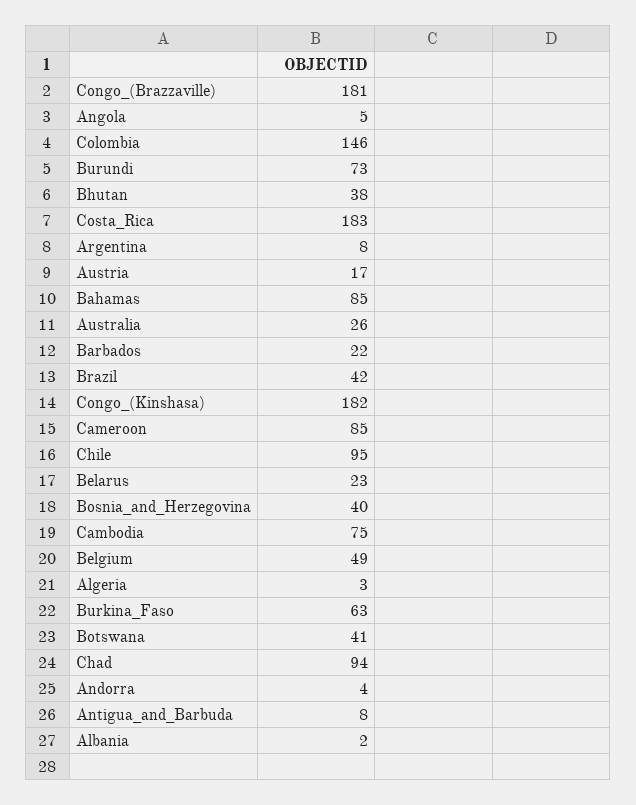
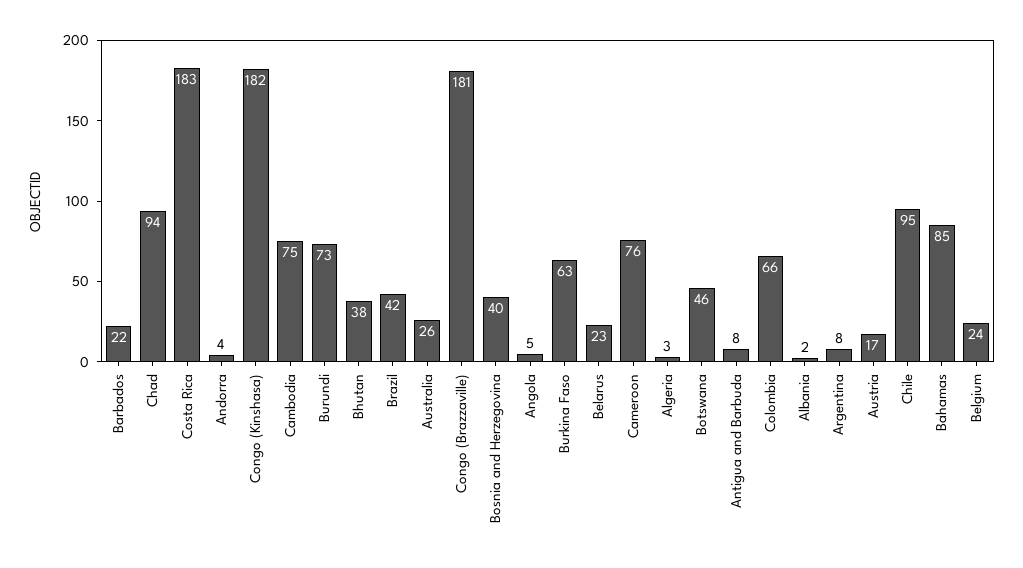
Colombia: 146 -> 66
Cameroon: 85 -> 76
Belgium: 49 -> 24
Botswana: 41 -> 46

